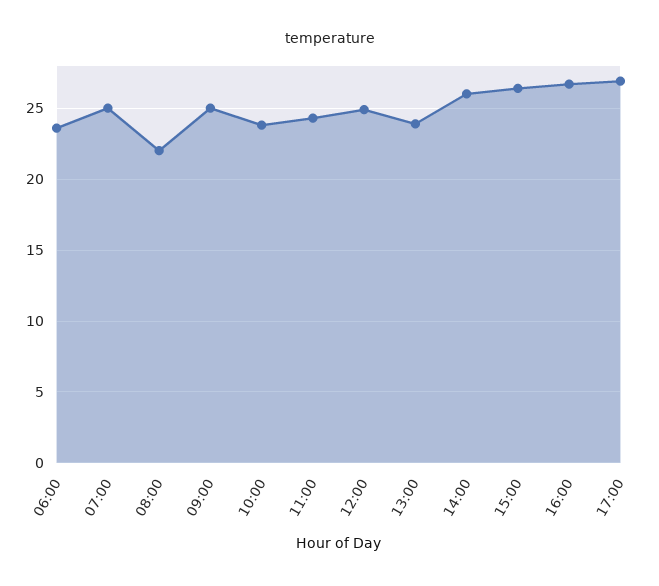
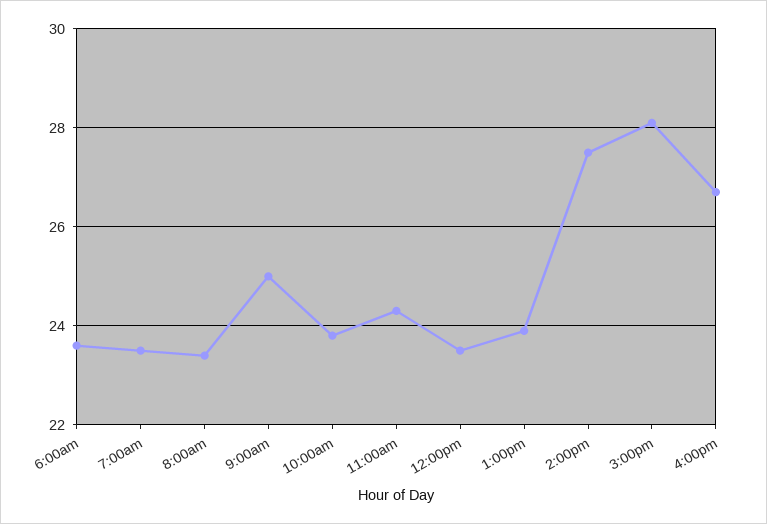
07:00: 25 -> 23.5
08:00: 22 -> 23.5
12:00: 25 -> 23.5
14:00: 26 -> 27.5
15:00: 26.5 -> 28
17:00: 27 -> none

